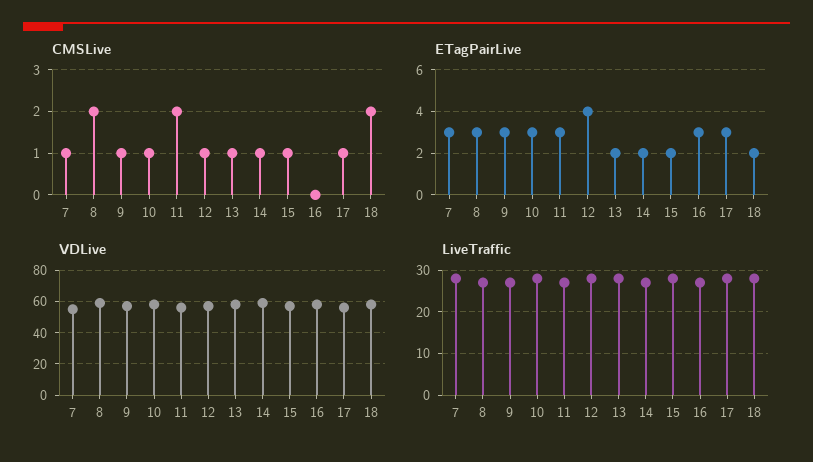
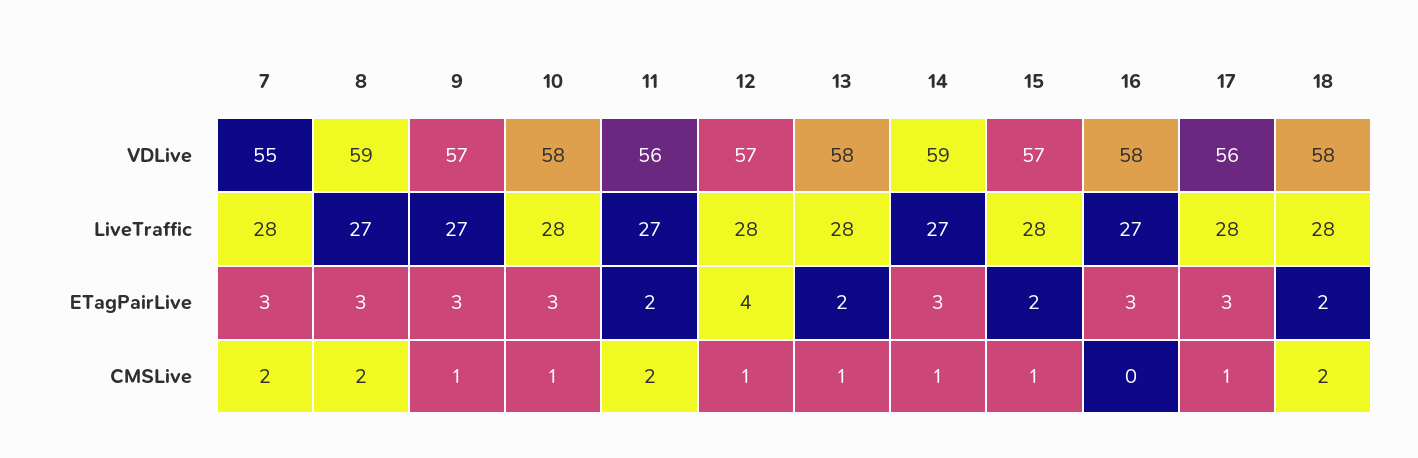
CMSLive, 7: 1 -> 2
ETagPairLive, 11: 3 -> 2
ETagPairLive, 14: 2 -> 3

